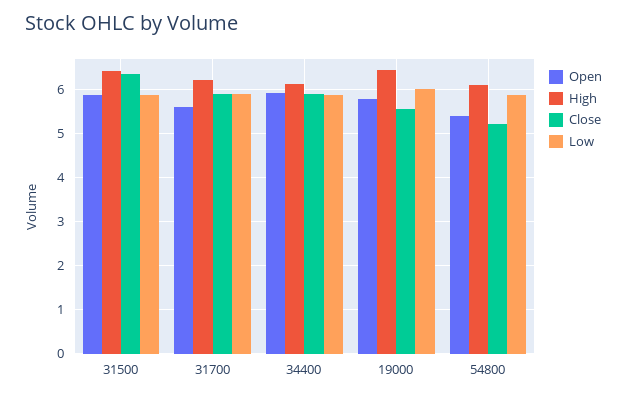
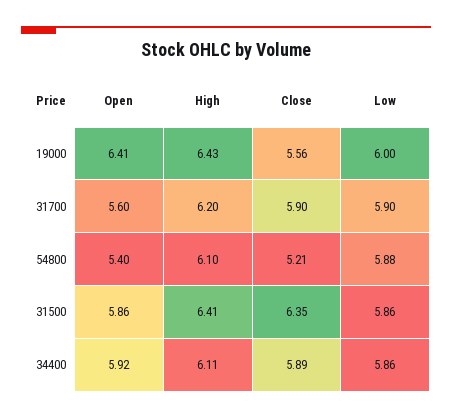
Open, 19000: 5.8 -> 6.41

